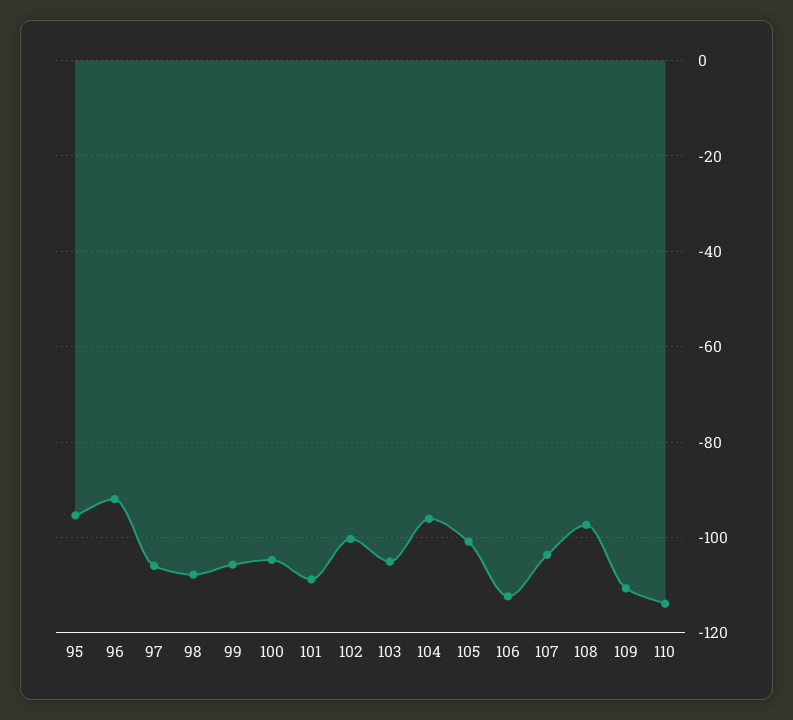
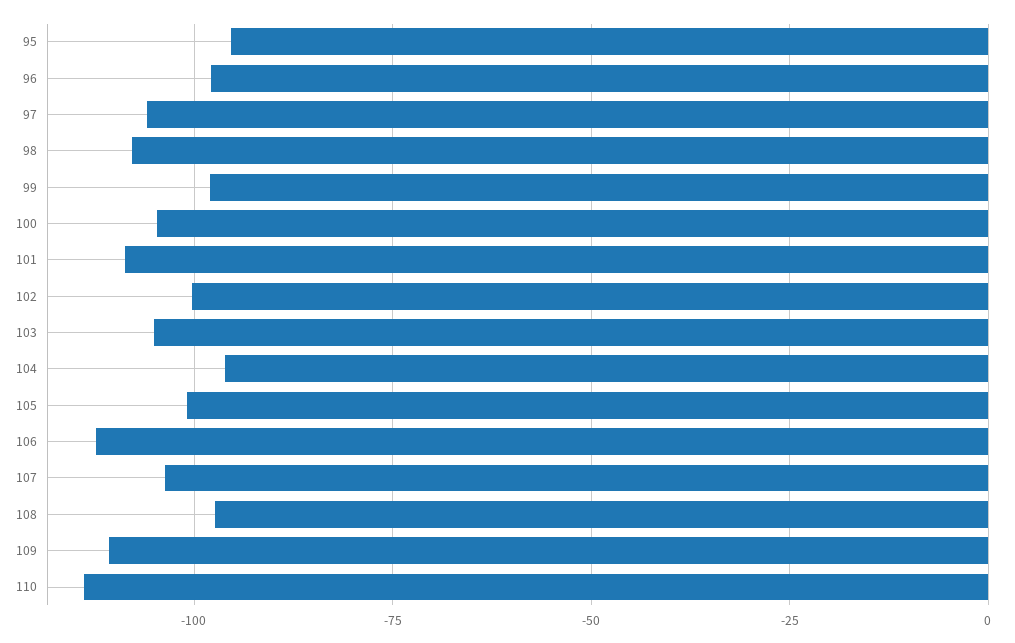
96: -92 -> -97.5
99: -106 -> -97.5

